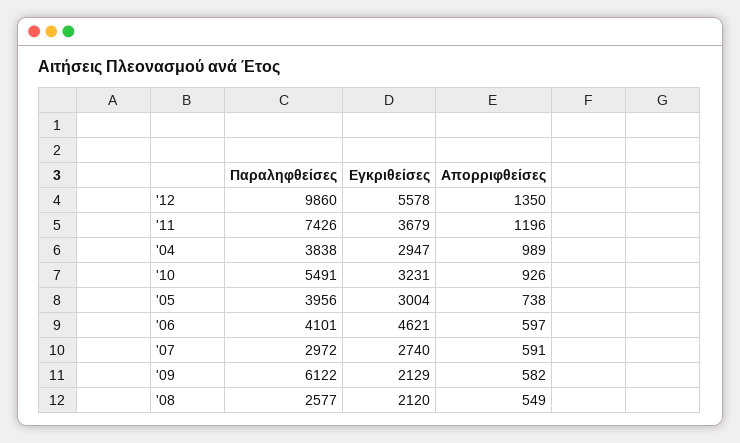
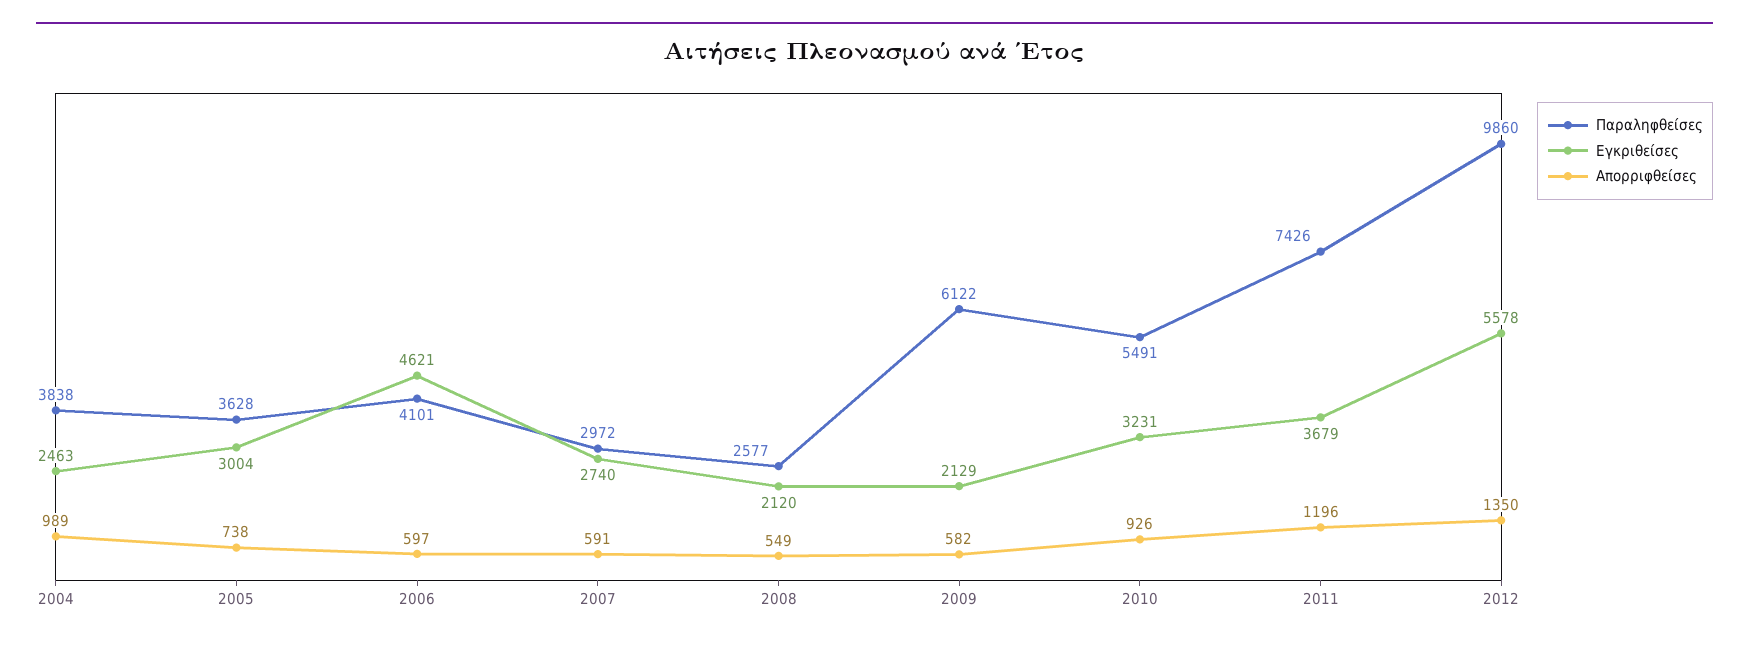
Εγκριθείσες, '04: 2947 -> 2463
Παραληφθείσες, '05: 3956 -> 3628

